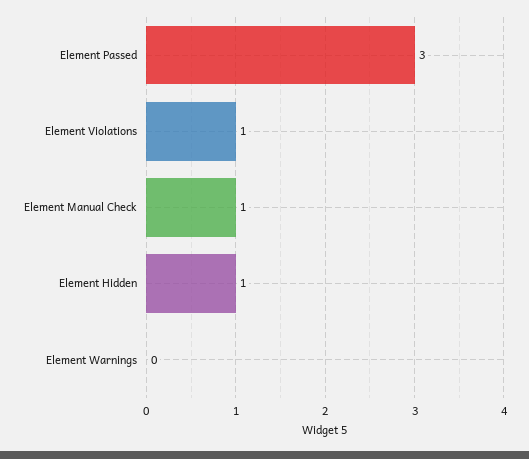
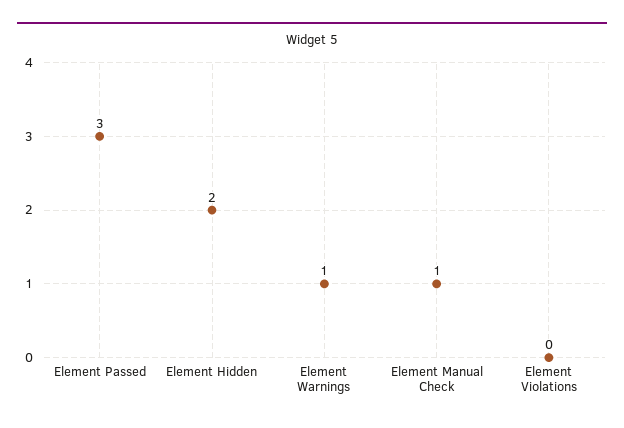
Element Violations: 1 -> 0
Element Hidden: 1 -> 2
Element Warnings: 0 -> 1

